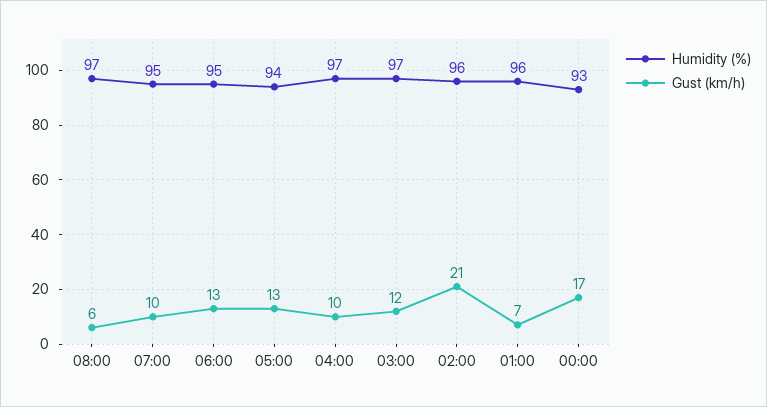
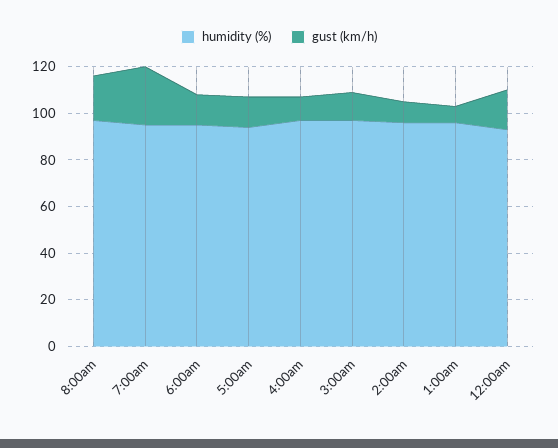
Gust (km/h), 08:00: 6 -> 20
Gust (km/h), 07:00: 10 -> 25
Gust (km/h), 02:00: 21 -> 10

